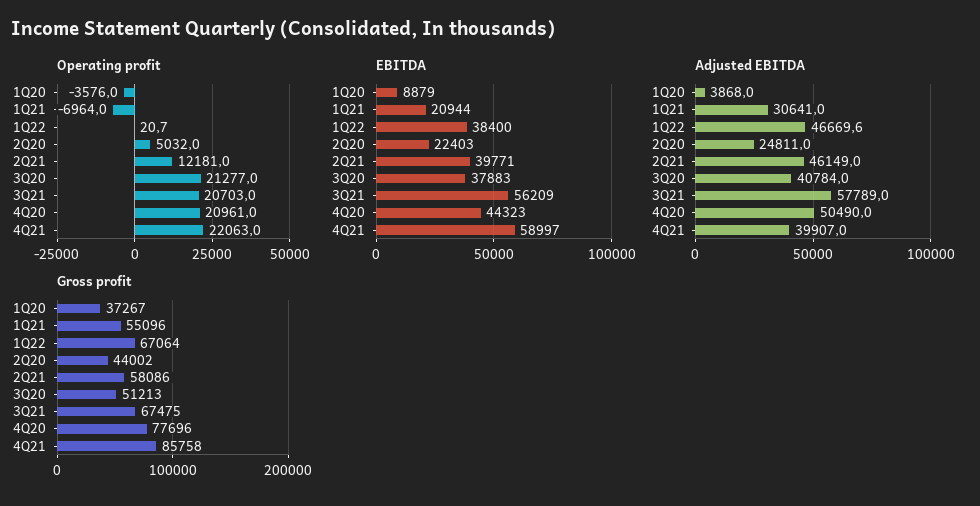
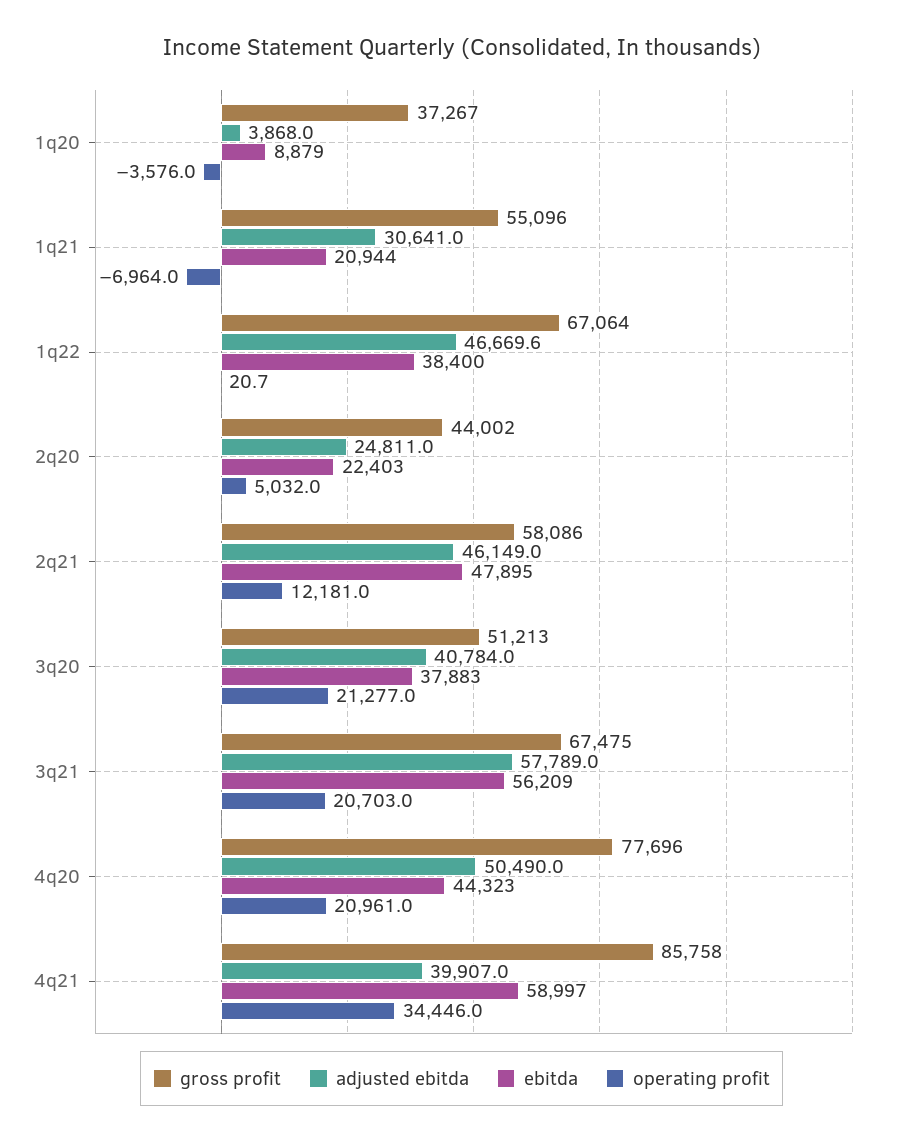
Operating profit, 4Q21: 22063 -> 34446
EBITDA, 2Q21: 39771 -> 47895

